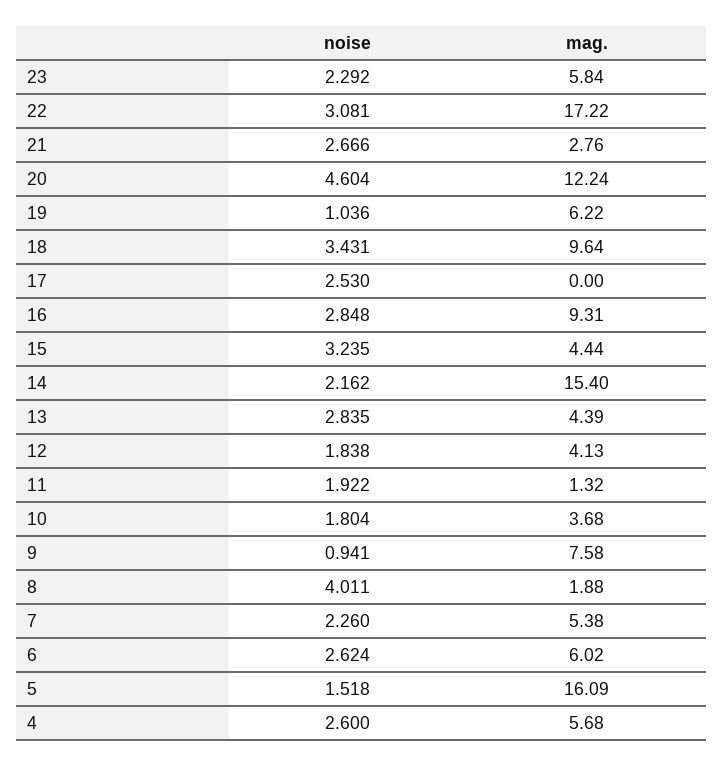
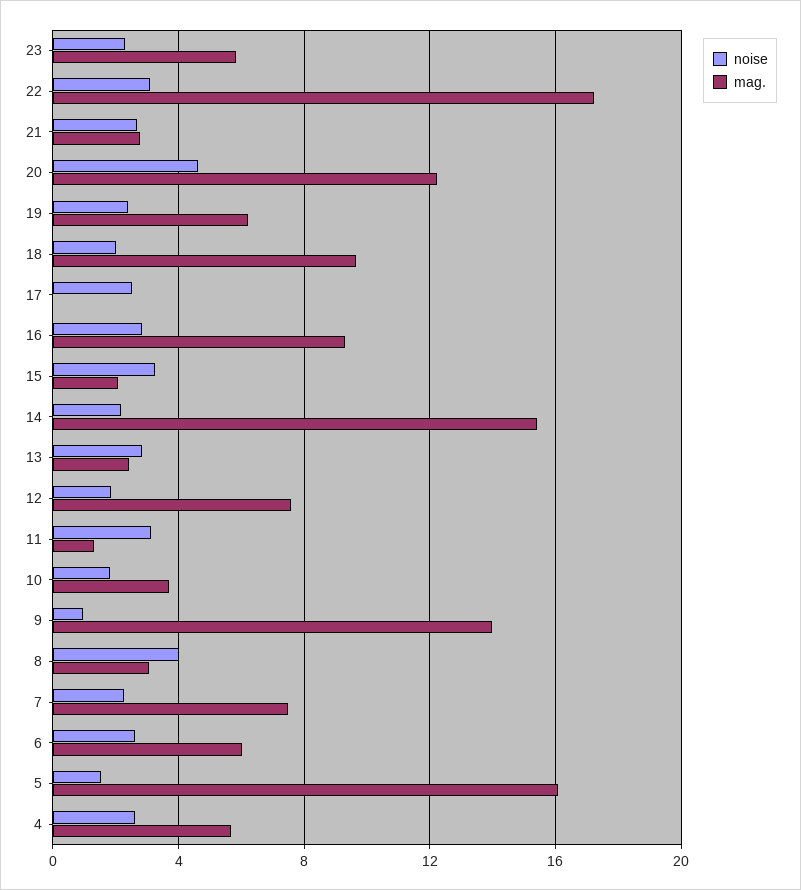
noise, 19: 1.036 -> 2.5
noise, 18: 3.431 -> 2
mag., 15: 4.44 -> 2
mag., 13: 4.39 -> 2.5
mag., 12: 4.13 -> 7.5
noise, 11: 1.922 -> 3
mag., 9: 7.58 -> 14
mag., 8: 1.88 -> 3
mag., 7: 5.38 -> 7.5

